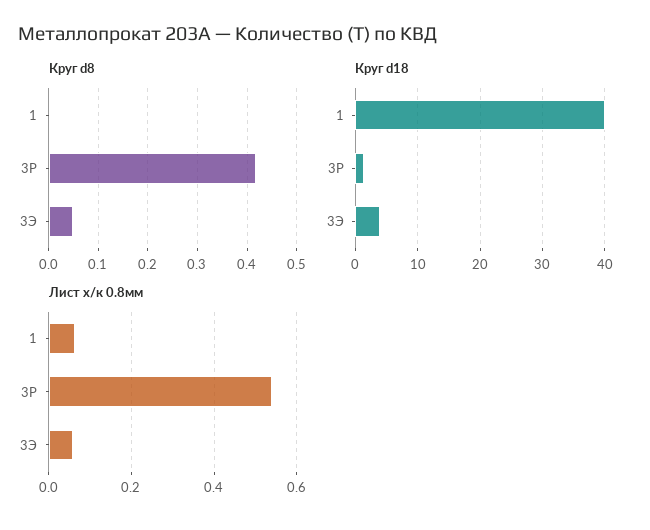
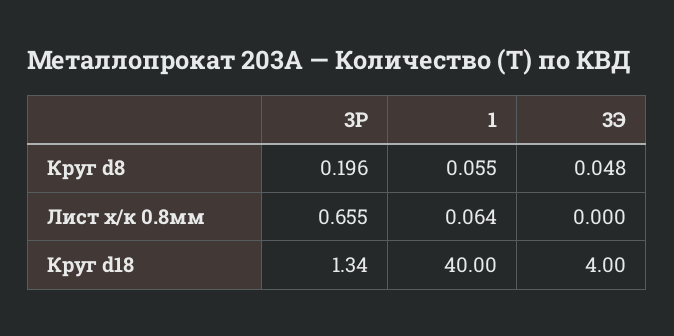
Круг d8, 1: 0 -> 0.055
Круг d8, 3Р: 0.42 -> 0.196
Лист х/к 0.8мм, 3Р: 0.54 -> 0.655
Лист х/к 0.8мм, 3Э: 0.06 -> 0

